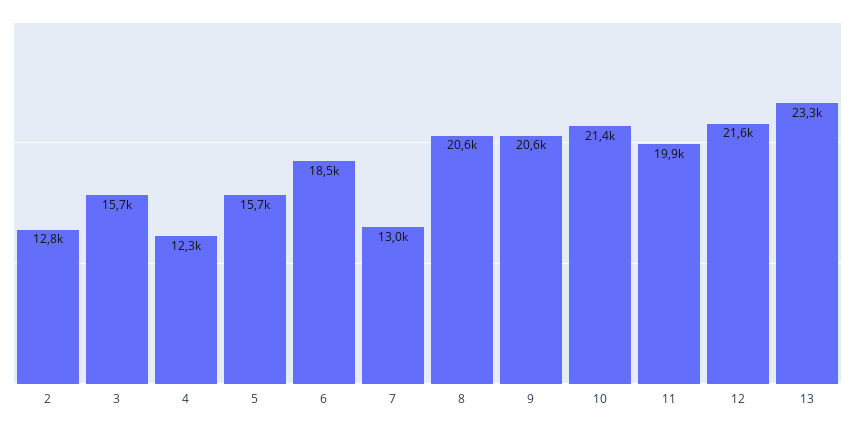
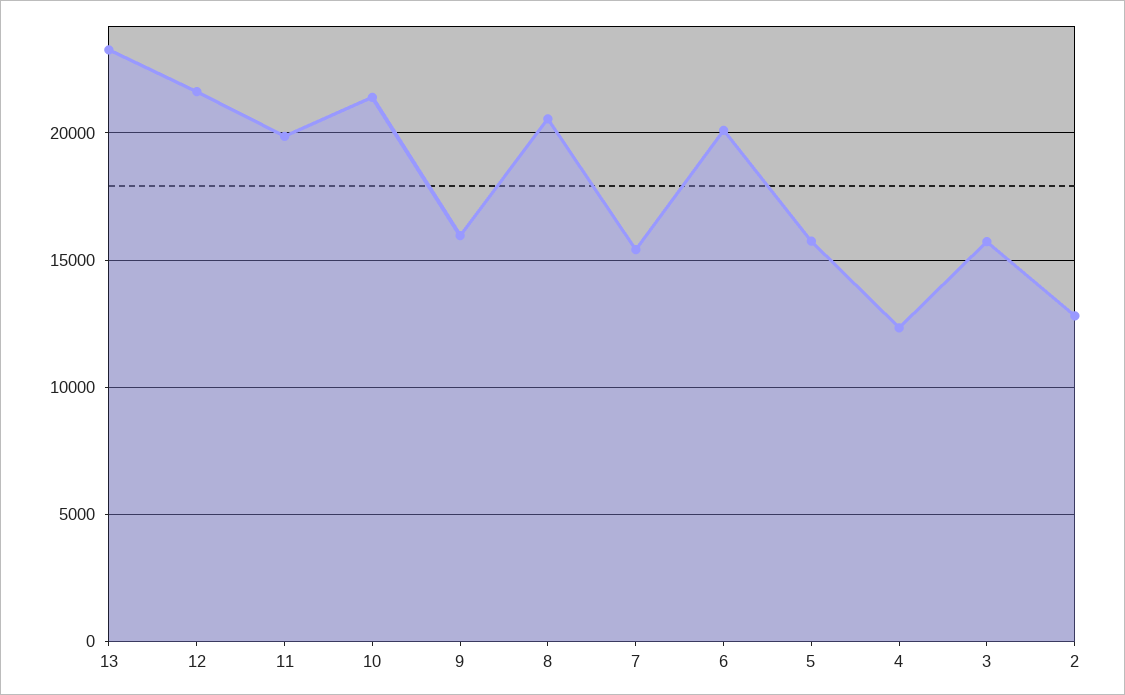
6: 18500 -> 20000
7: 13000 -> 15500
9: 20600 -> 16000

